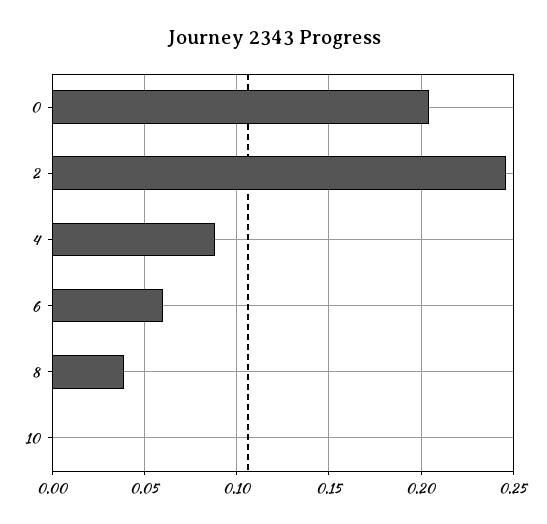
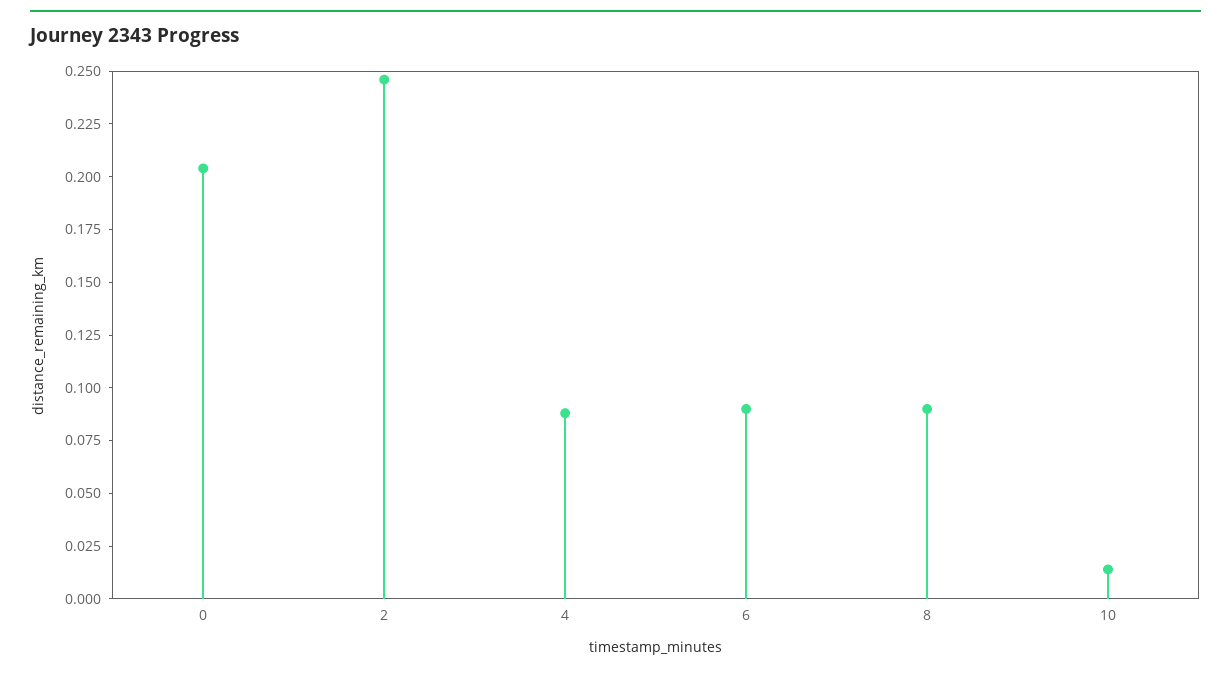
6: 0.06 -> 0.09
8: 0.04 -> 0.09
10: 0 -> 0.015

